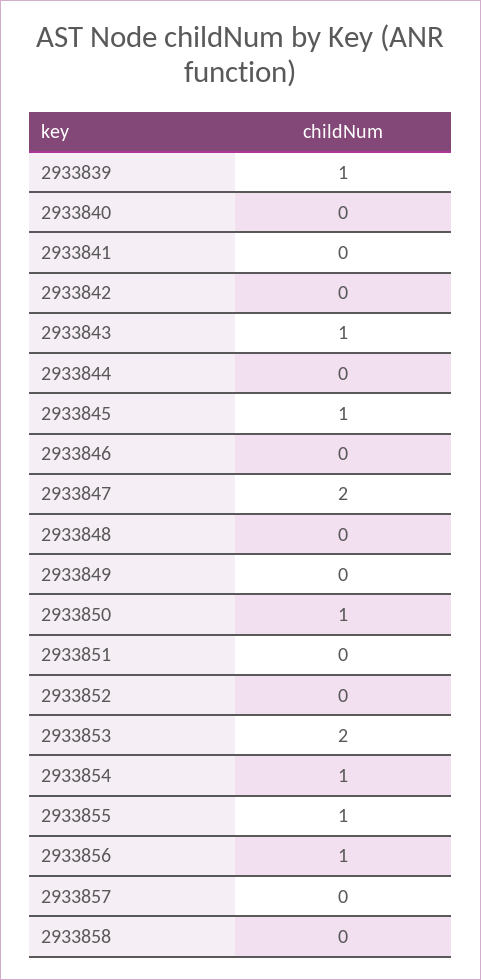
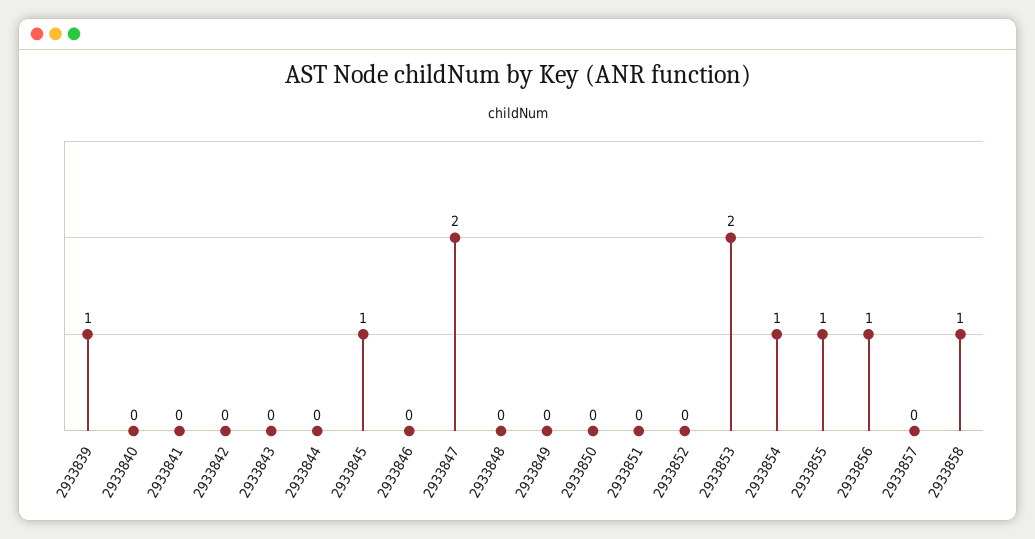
2933843: 1 -> 0
2933850: 1 -> 0
2933858: 0 -> 1

